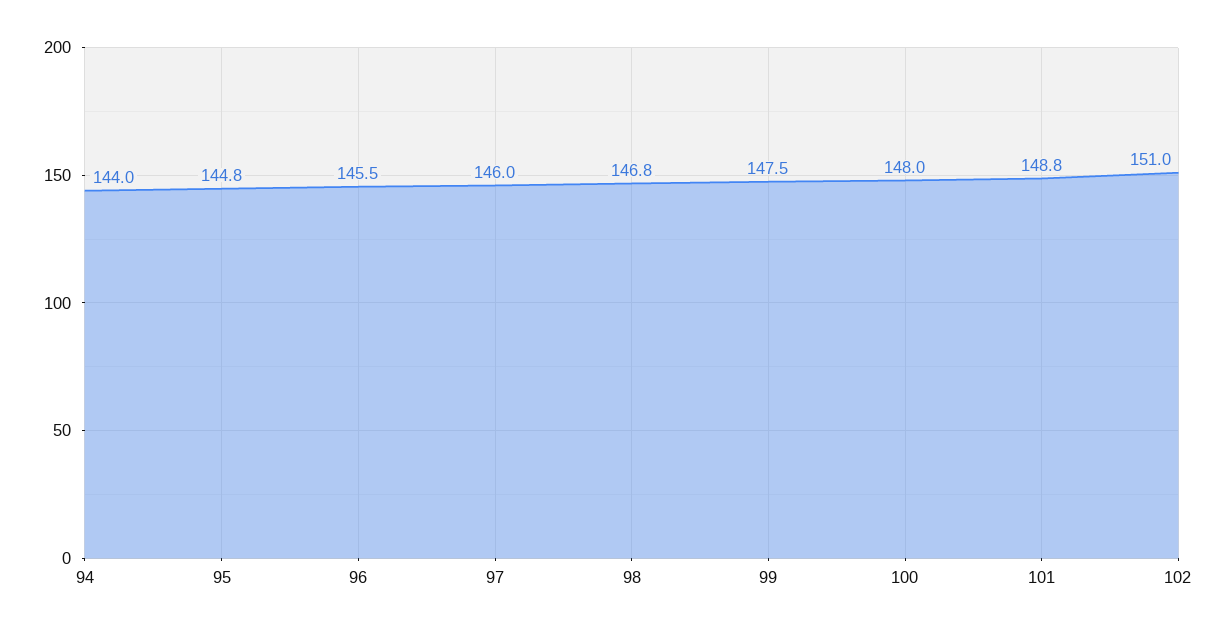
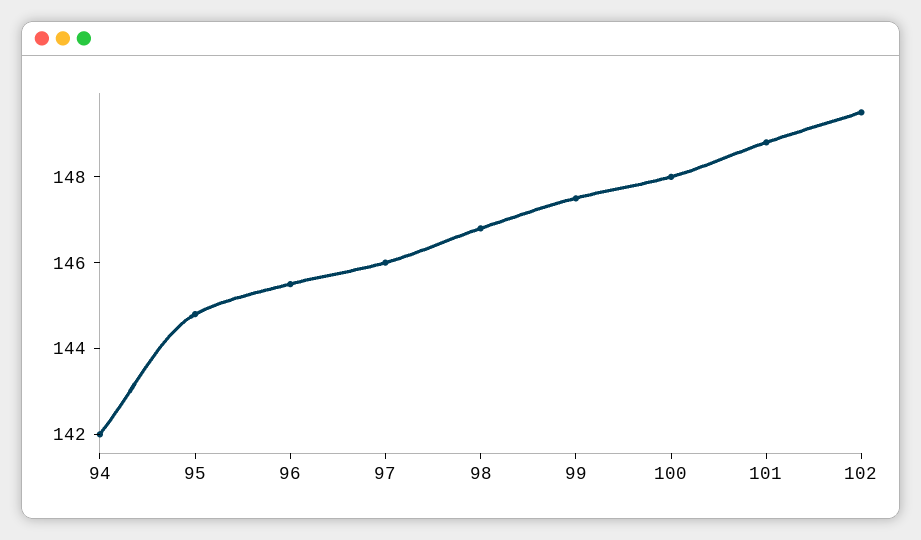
94: 144 -> 142
102: 151 -> 149.5

